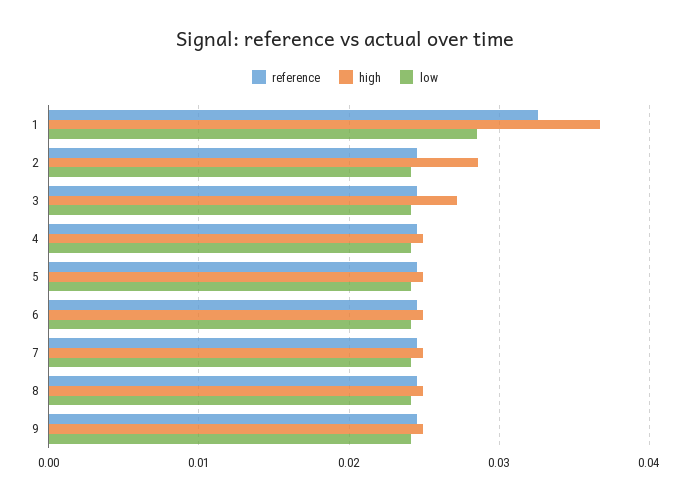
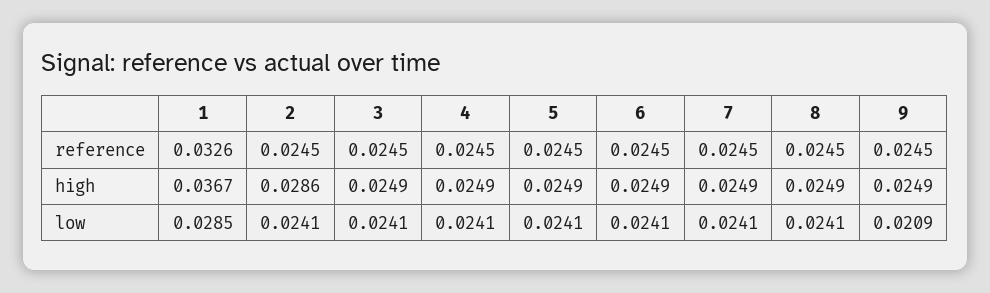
high, 3: 0.027 -> 0.0249
low, 9: 0.024 -> 0.0209

